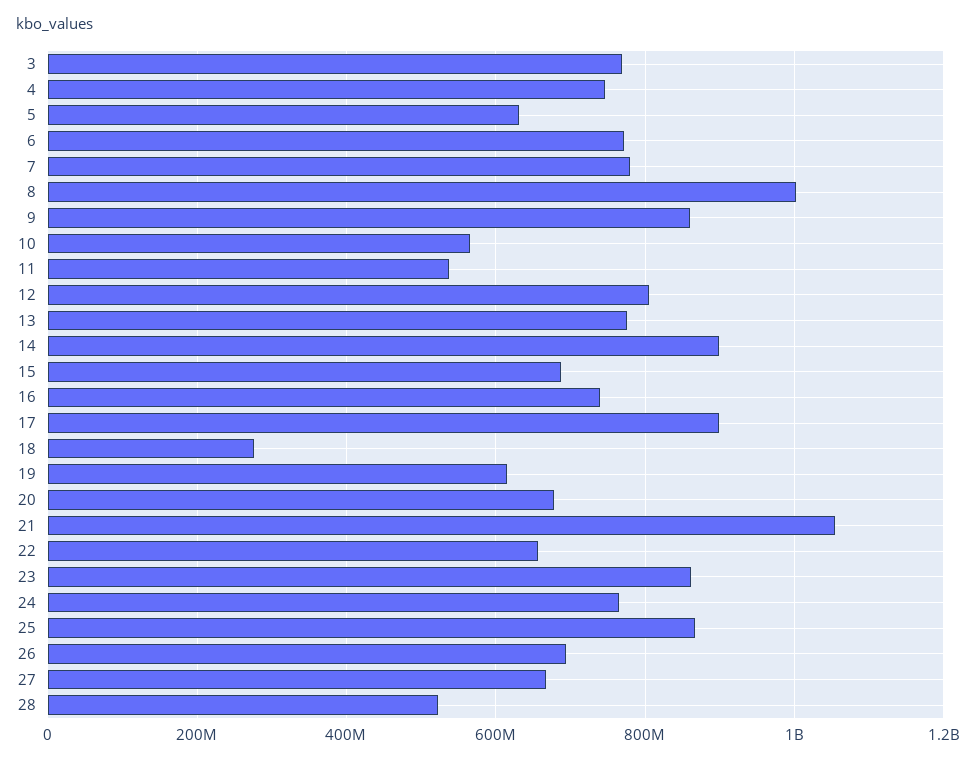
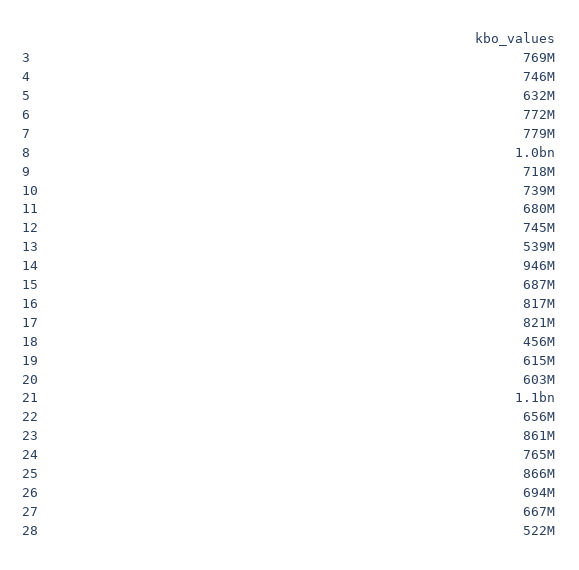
9: 860000000 -> 718000000
10: 560000000 -> 739000000
11: 540000000 -> 680000000
12: 800000000 -> 745000000
13: 780000000 -> 539000000
14: 900000000 -> 946000000
16: 740000000 -> 817000000
17: 900000000 -> 821000000
18: 280000000 -> 456000000
20: 680000000 -> 603000000

